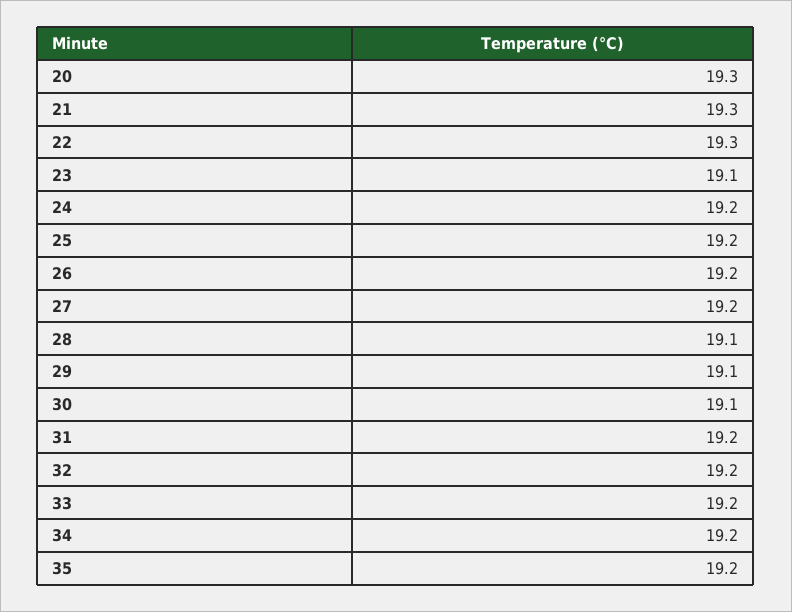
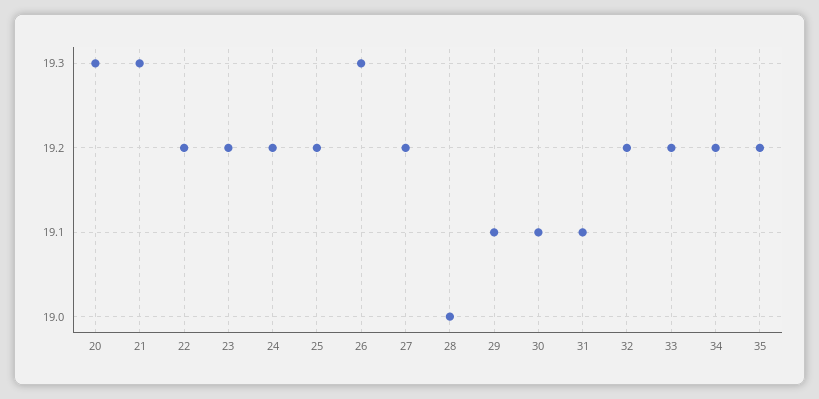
22: 19.3 -> 19.2
23: 19.1 -> 19.2
26: 19.2 -> 19.3
28: 19.1 -> 19
31: 19.2 -> 19.1

